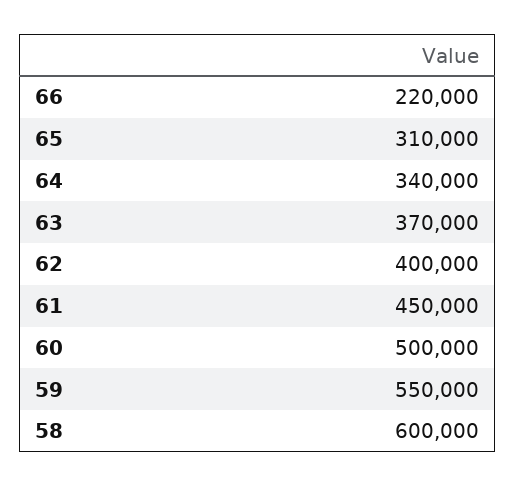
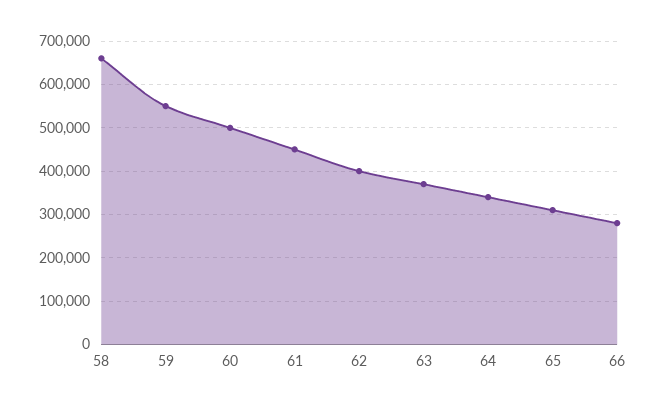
66: 220000 -> 280000
58: 600000 -> 660000

